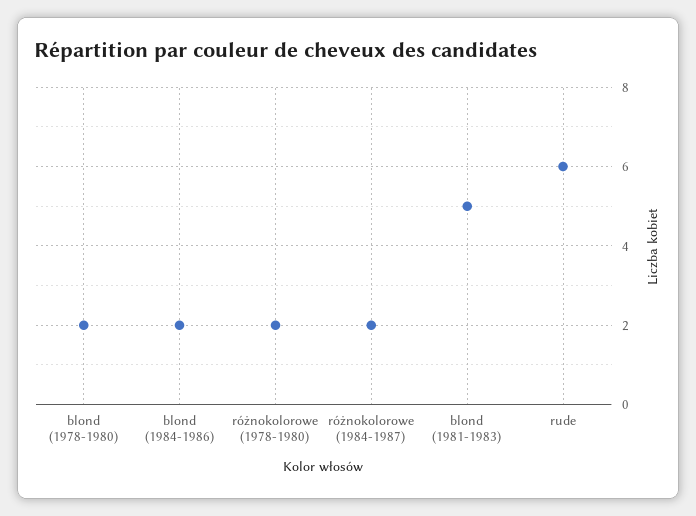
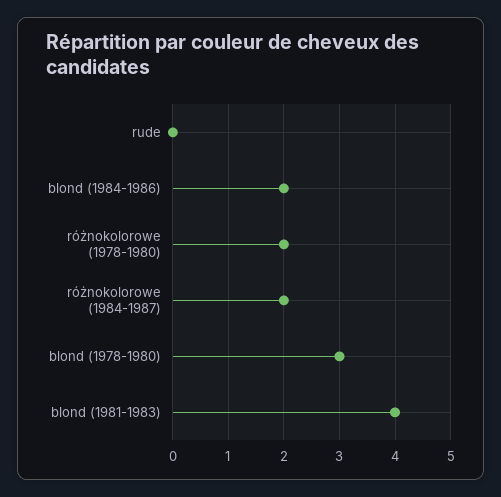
blond (1978-1980): 2 -> 3
blond (1981-1983): 5 -> 4
rude: 6 -> 0

